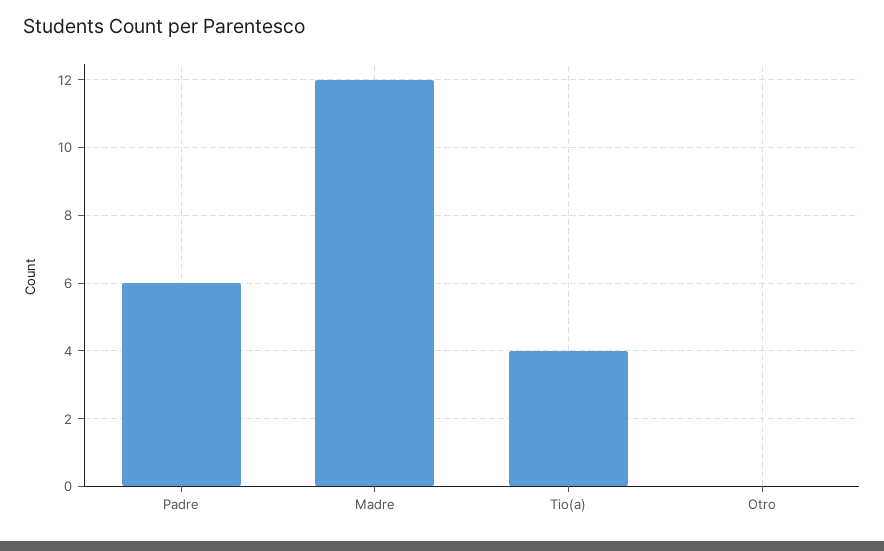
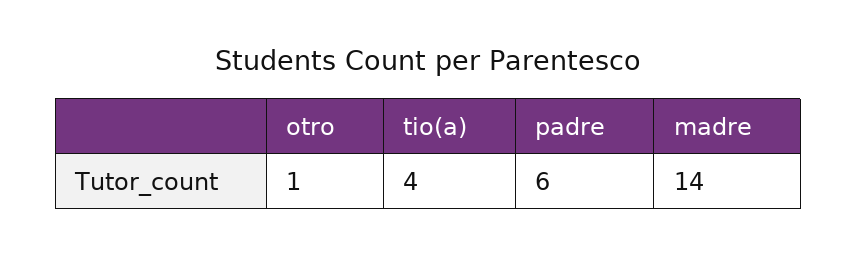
Madre: 12 -> 14
Otro: 0 -> 1

